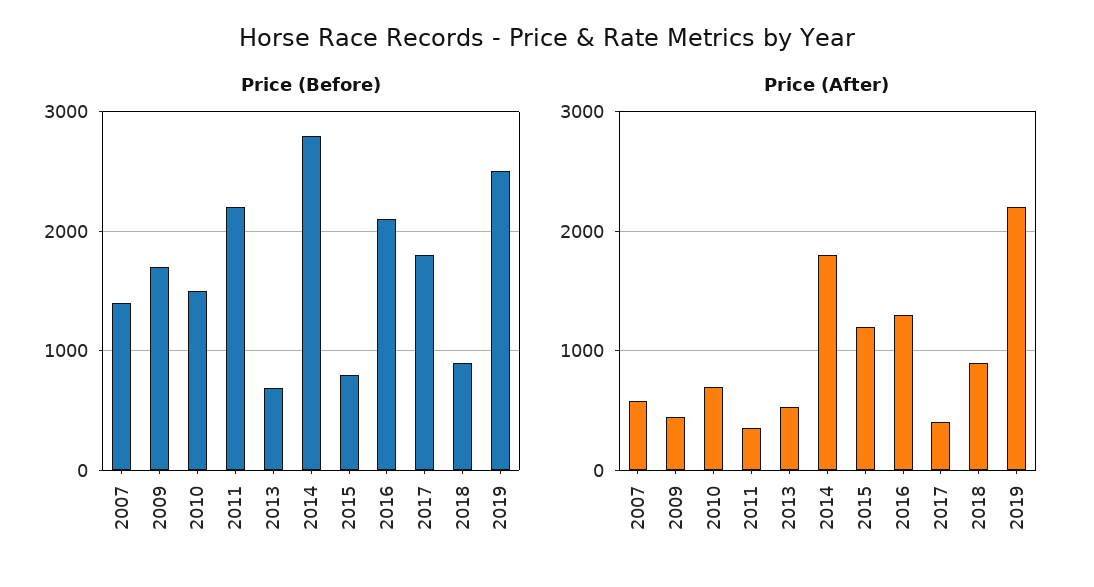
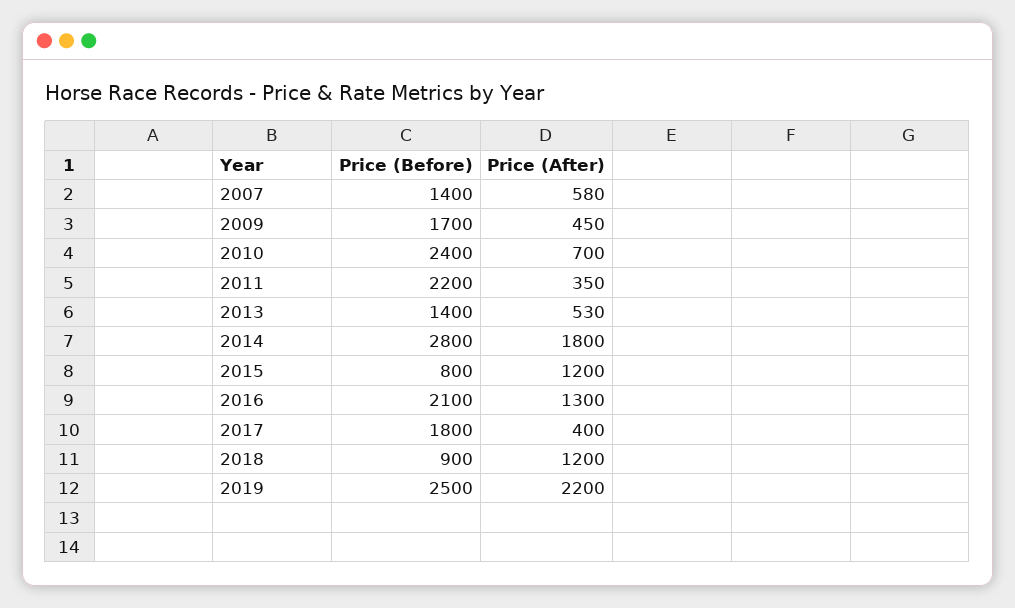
Price (Before), 2010: 1500 -> 2400
Price (Before), 2013: 700 -> 1400
Price (After), 2018: 900 -> 1200

